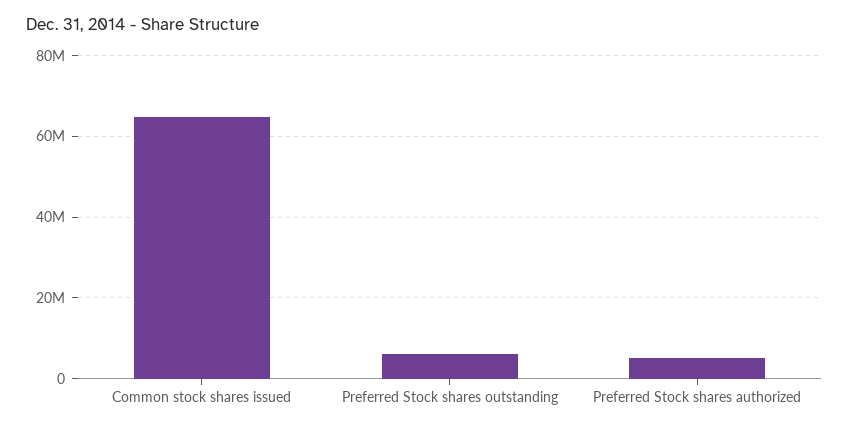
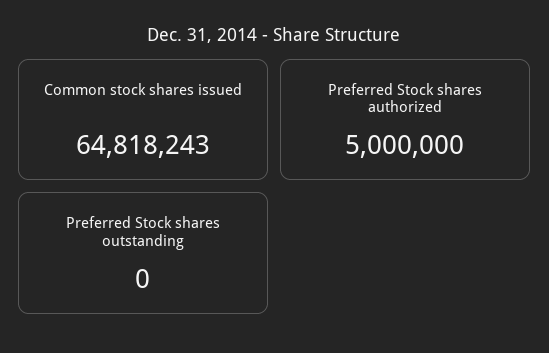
Preferred Stock shares outstanding: 6000000 -> 0

